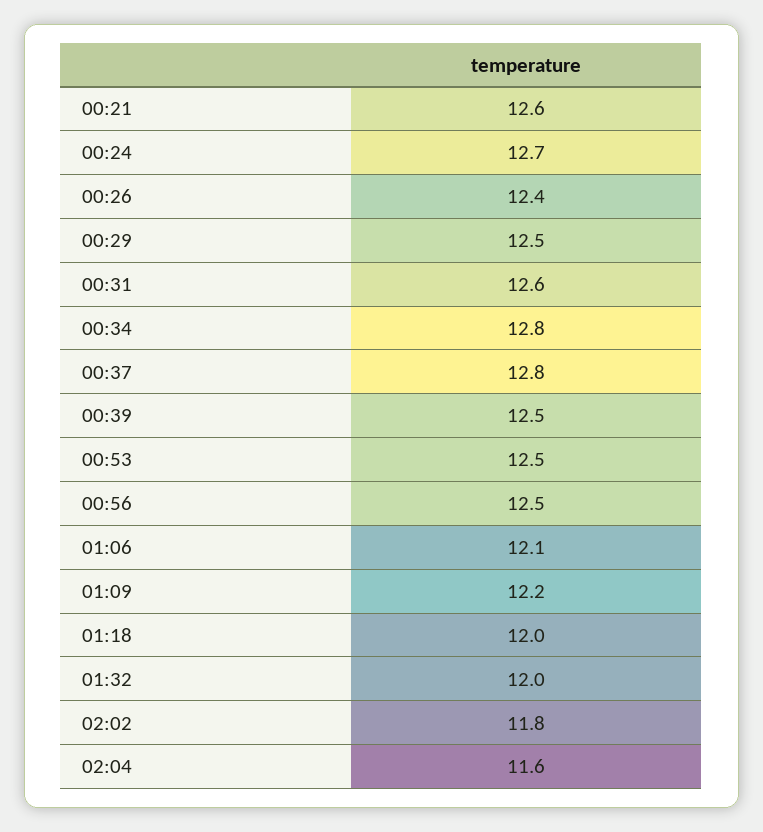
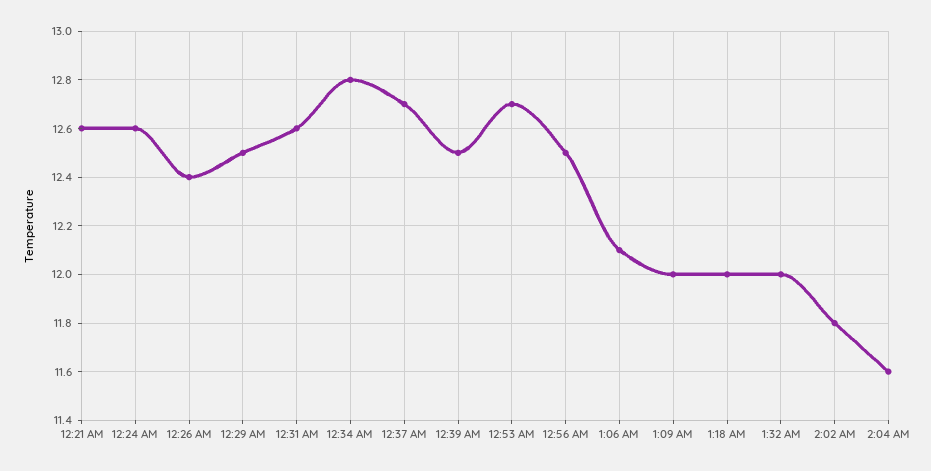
00:24: 12.7 -> 12.6
00:37: 12.8 -> 12.7
00:53: 12.5 -> 12.7
01:09: 12.2 -> 12

